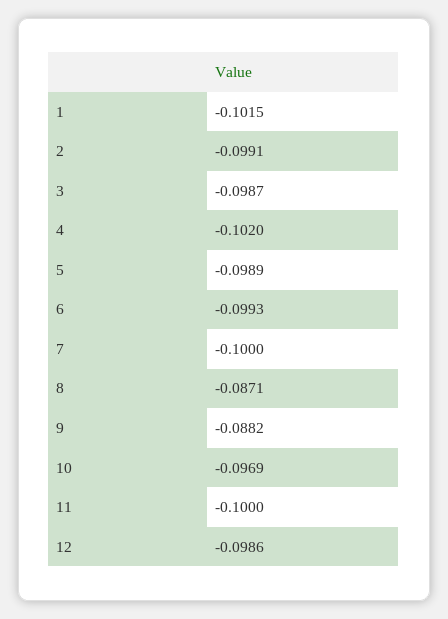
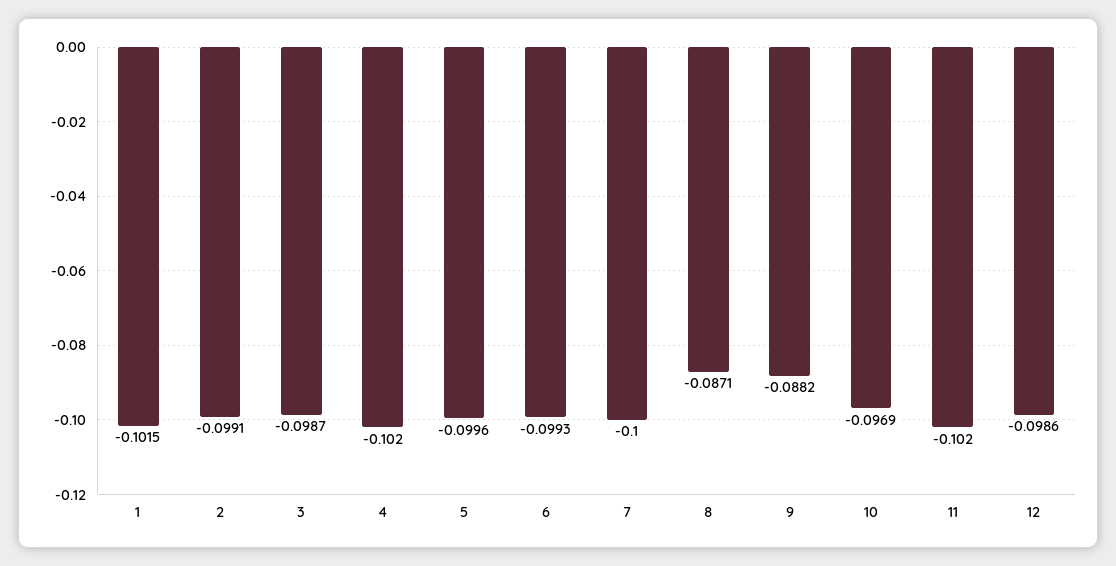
5: -0.0989 -> -0.0996
11: -0.1 -> -0.102

